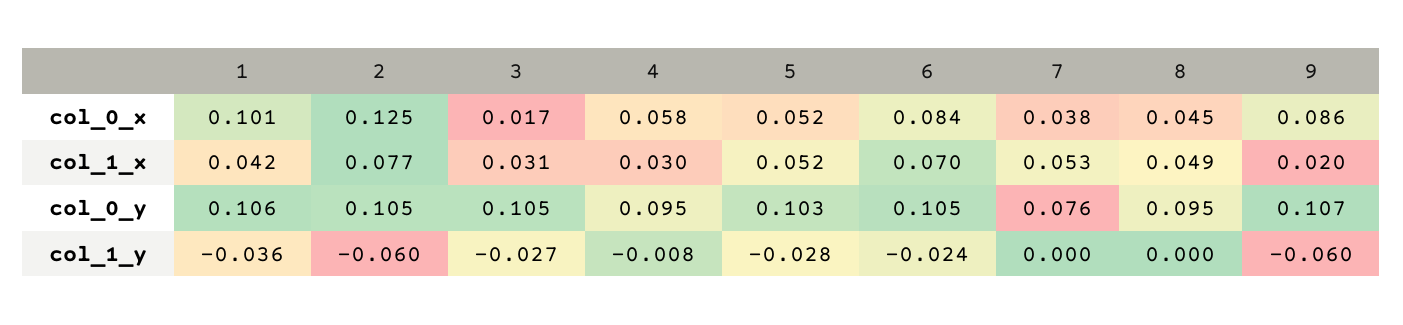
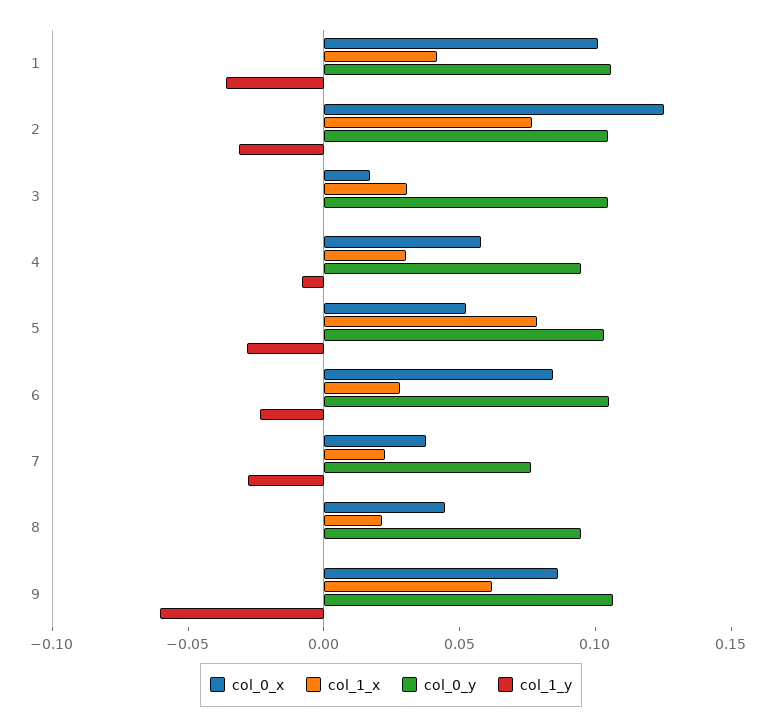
col_1_x, 5: 0.052 -> 0.08
col_1_x, 6: 0.07 -> 0.03
col_1_x, 7: 0.053 -> 0.02
col_1_x, 8: 0.049 -> 0.02
col_1_x, 9: 0.02 -> 0.06
col_1_y, 2: -0.06 -> -0.03
col_1_y, 3: -0.027 -> 0
col_1_y, 7: 0 -> -0.03

